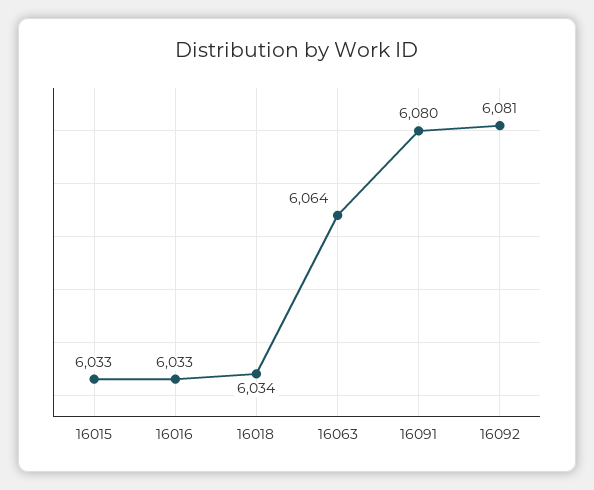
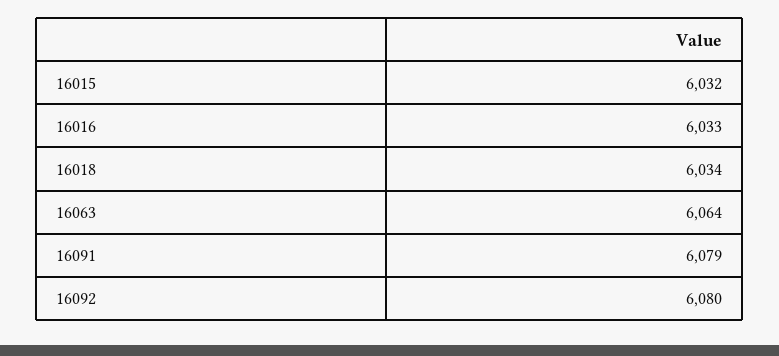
16015: 6033 -> 6032
16091: 6080 -> 6079
16092: 6081 -> 6080

